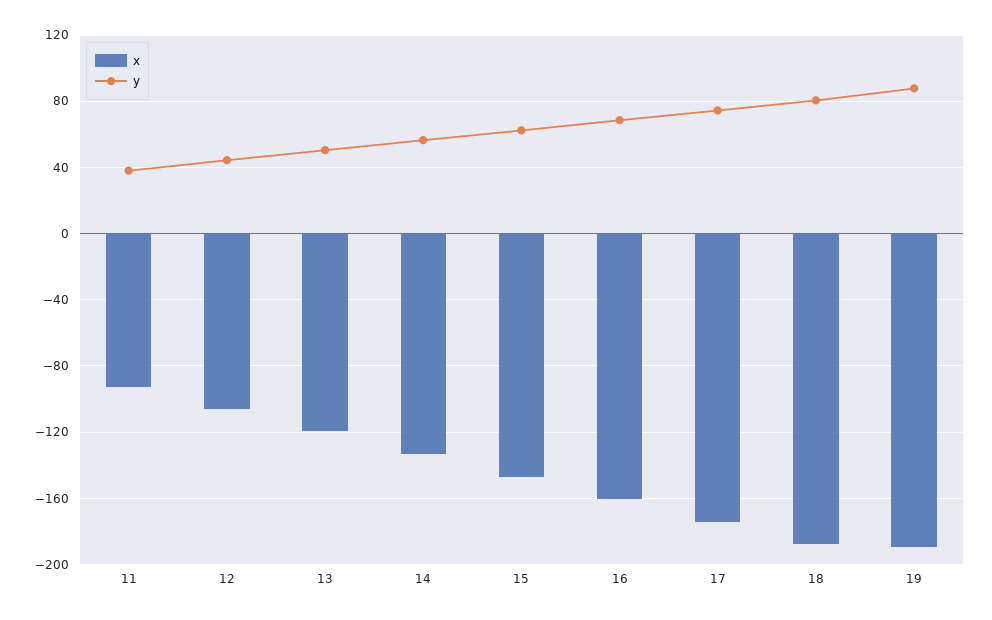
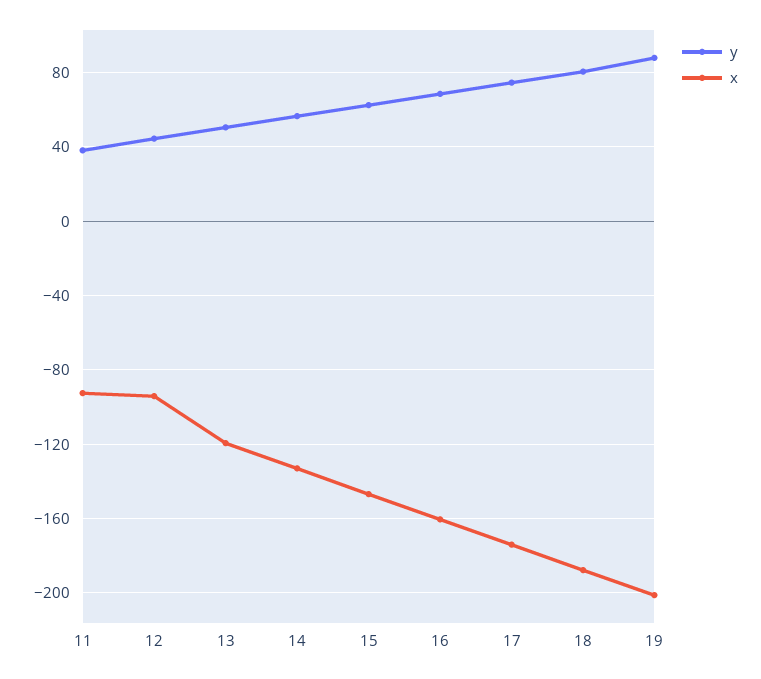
x, 12: -105 -> -95
x, 19: -190 -> -200

